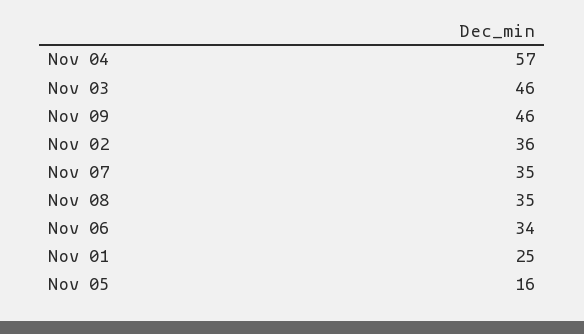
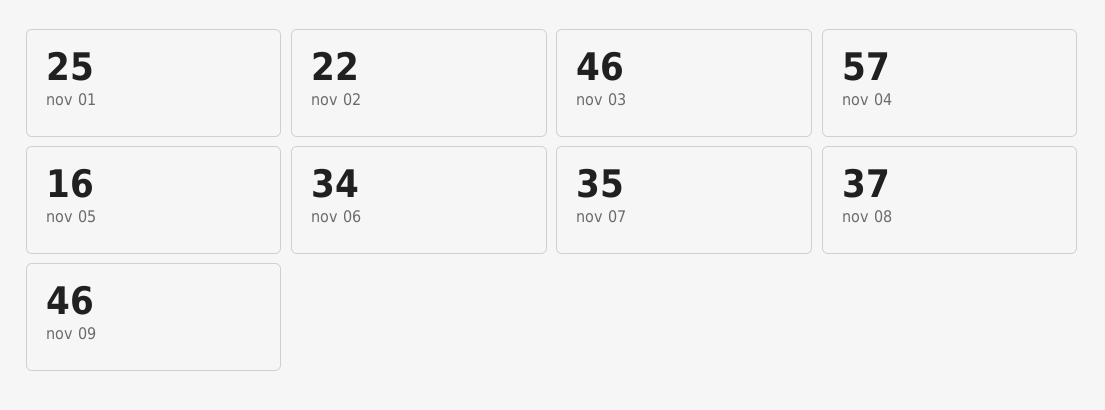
Nov 02: 36 -> 22
Nov 08: 35 -> 37

